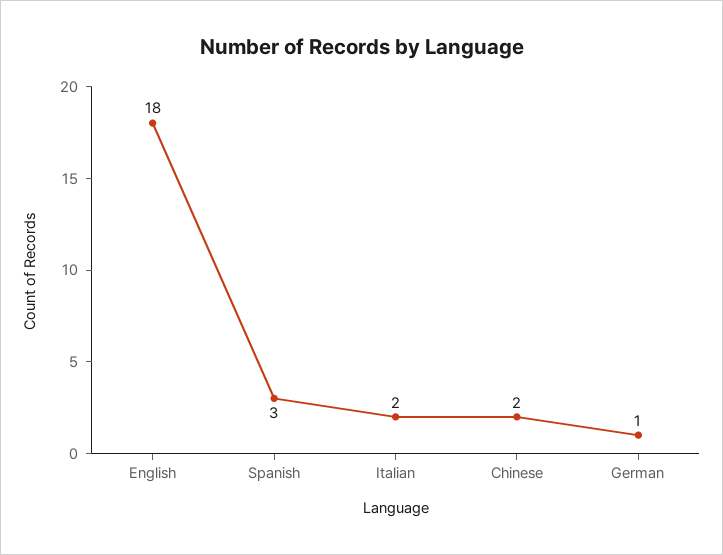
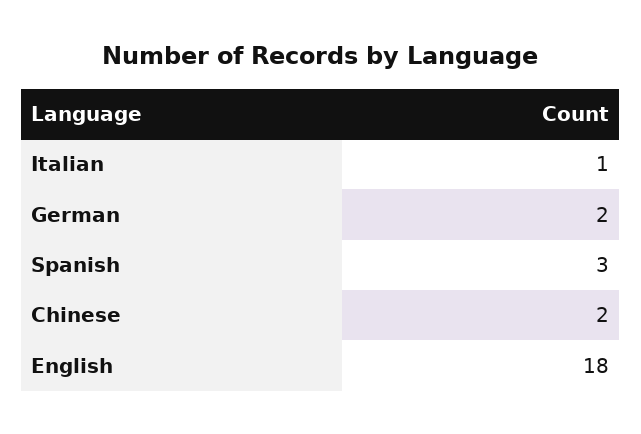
Italian: 2 -> 1
German: 1 -> 2

